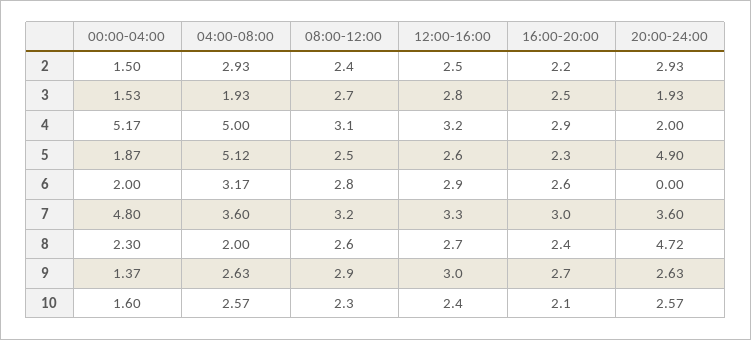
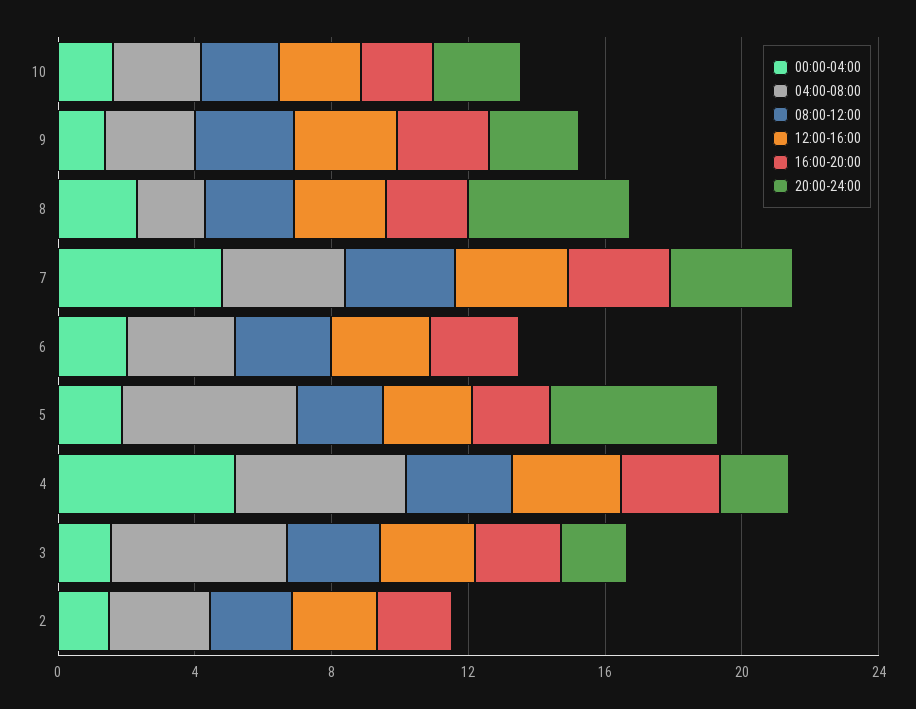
20:00-24:00, 2: 2.93 -> 0
04:00-08:00, 3: 1.93 -> 5

